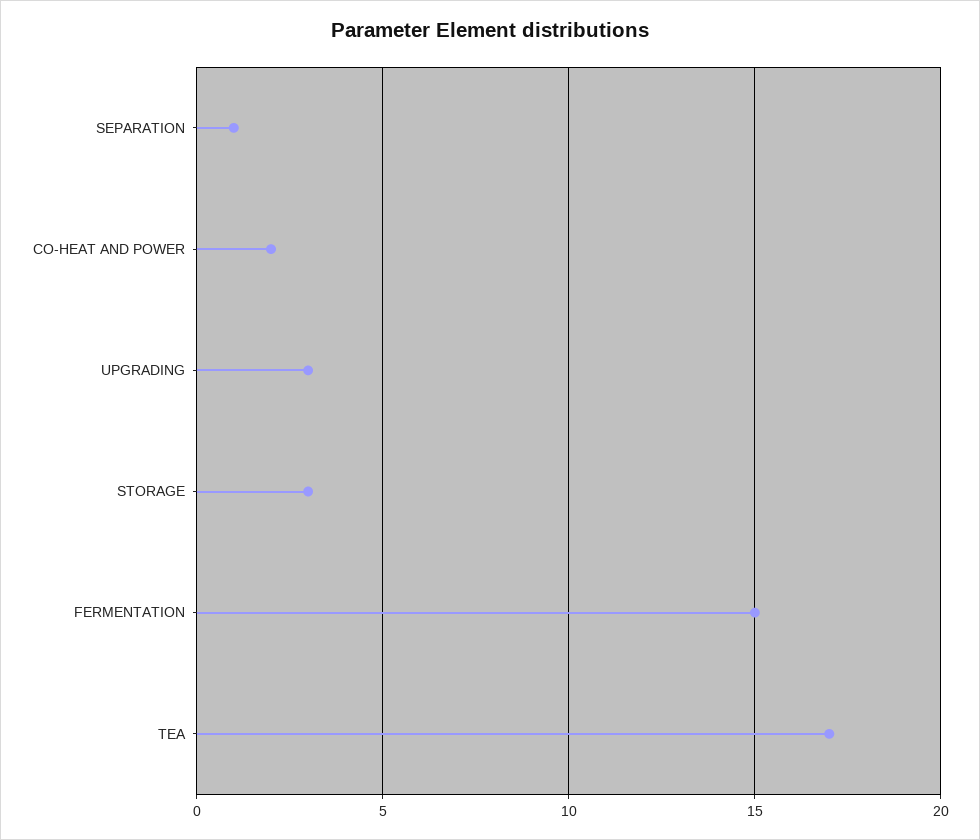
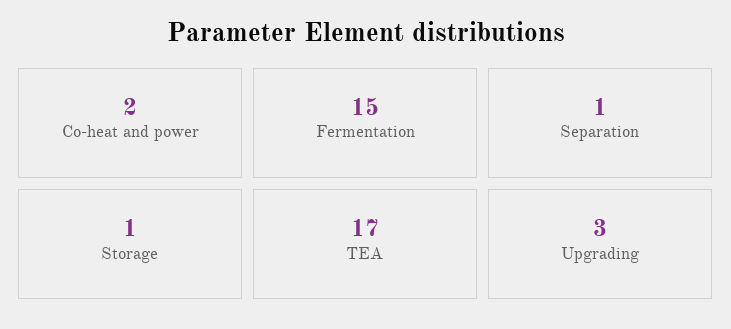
STORAGE: 3 -> 1

